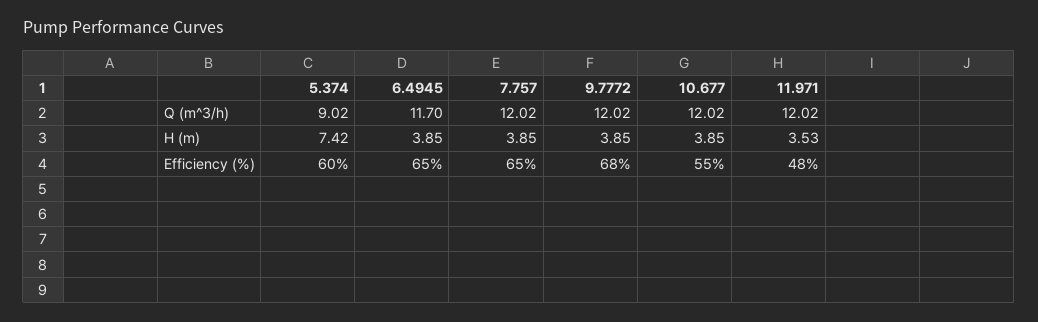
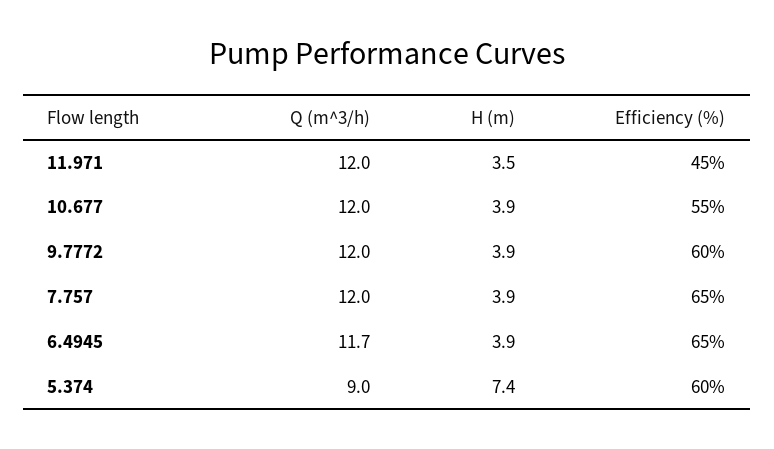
9.7772, Efficiency (%): 68 -> 60
11.971, Efficiency (%): 48 -> 45

